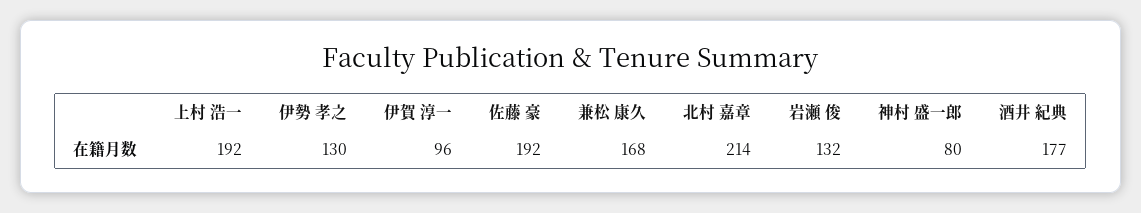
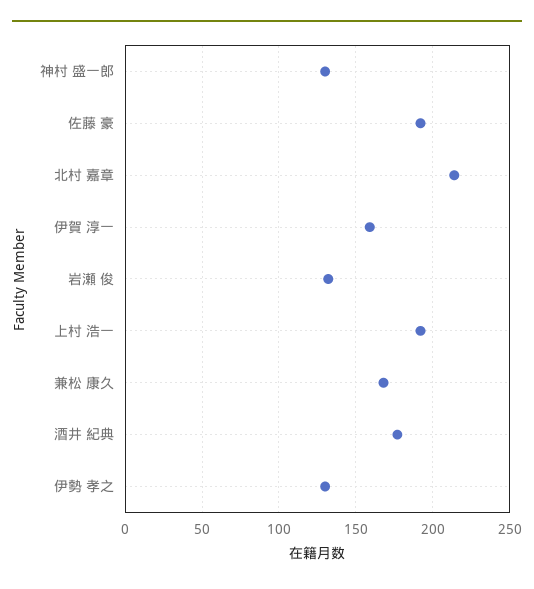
伊賀 淳一: 96 -> 160
神村 盛一郎: 80 -> 130

